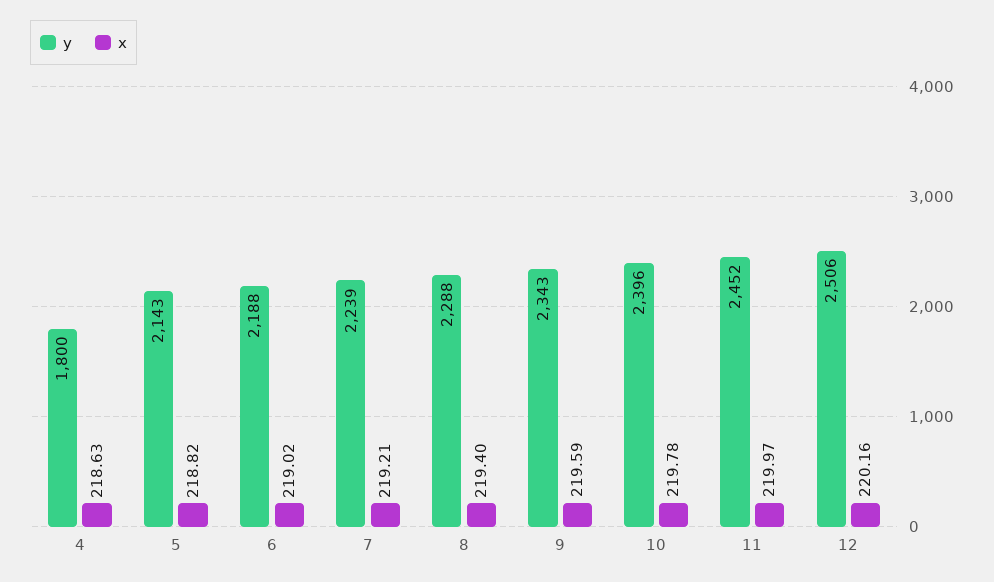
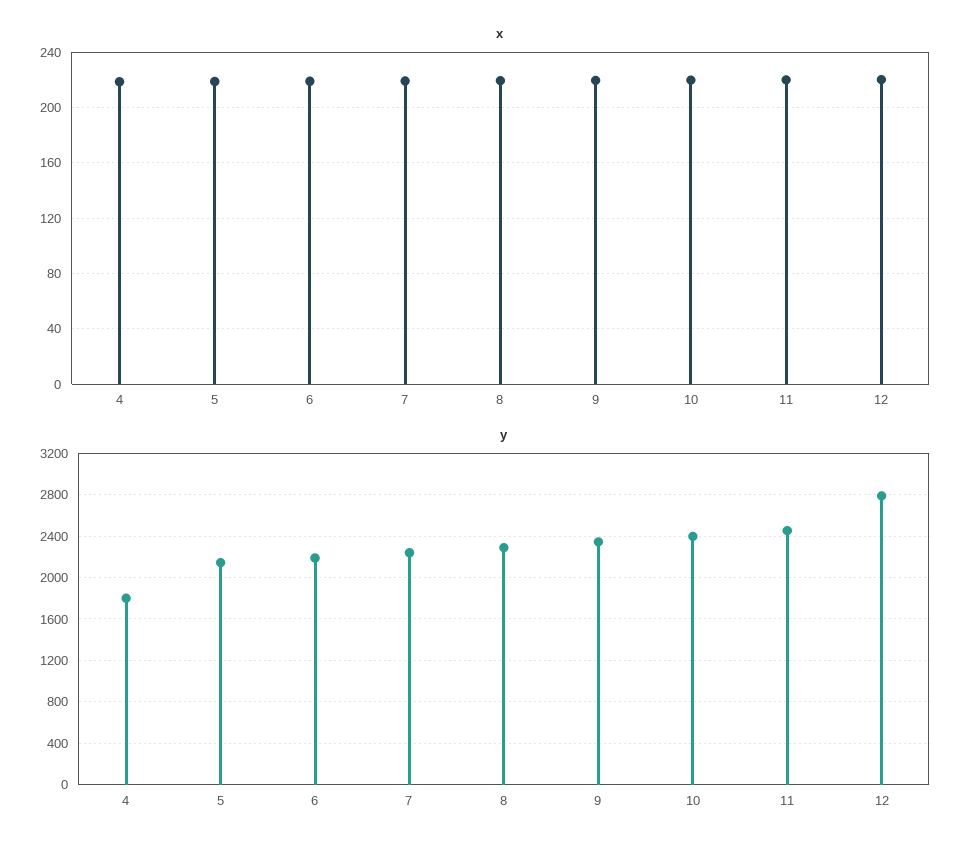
y, 12: 2506 -> 2800

